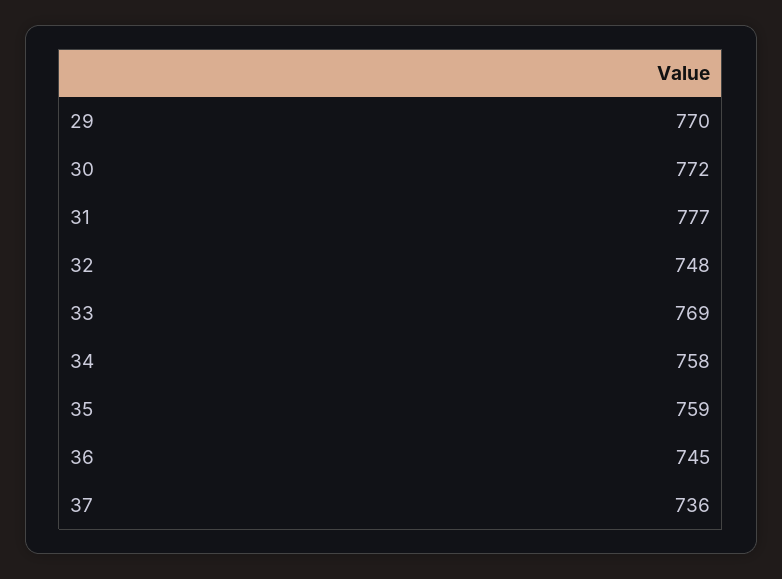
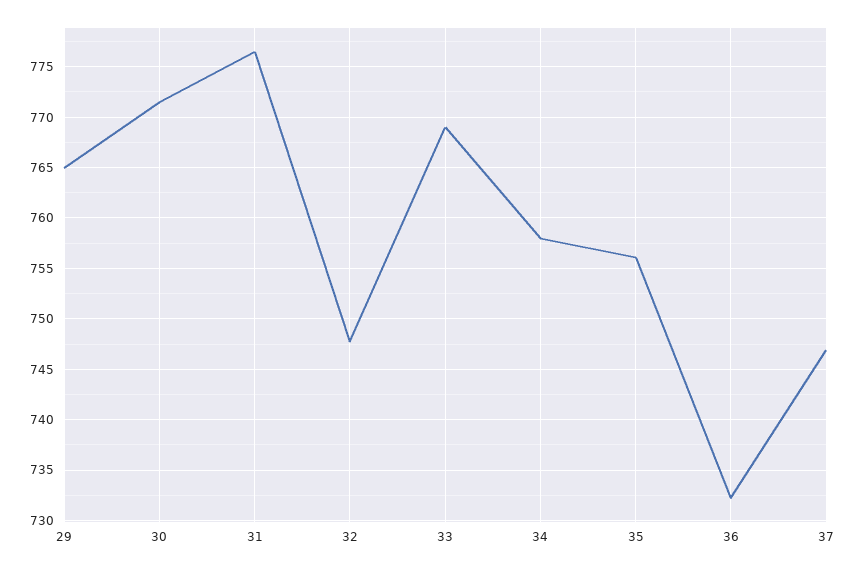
29: 770 -> 765
35: 759 -> 756
36: 745 -> 732
37: 736 -> 747

